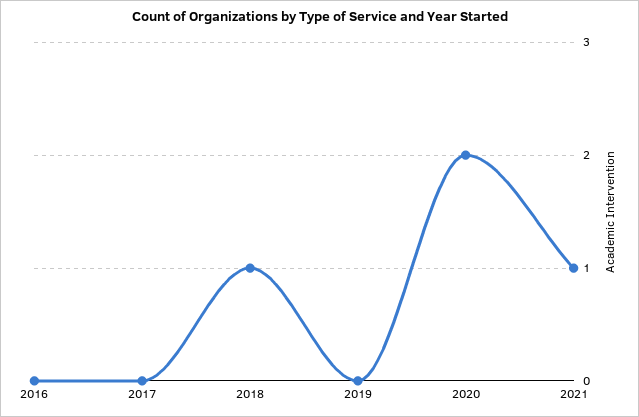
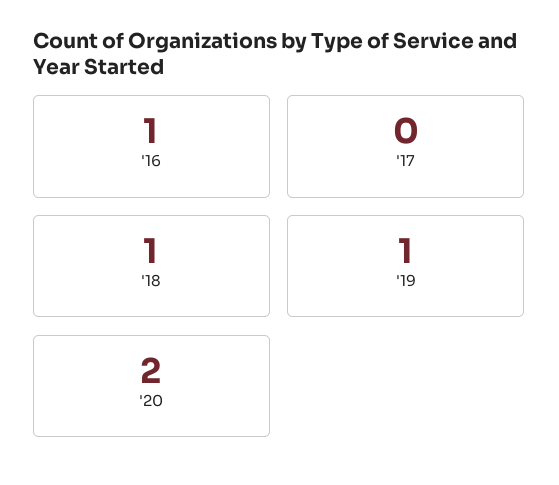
2016: 0 -> 1
2019: 0 -> 1
2021: 1 -> none

